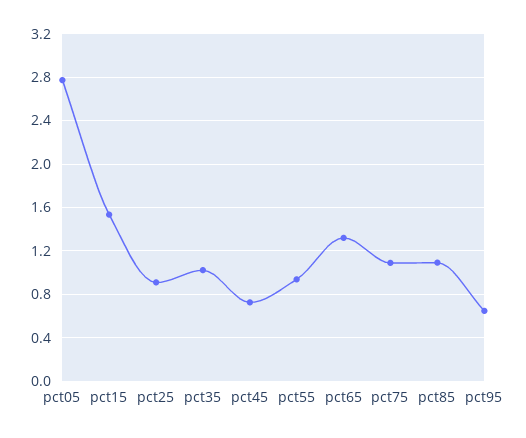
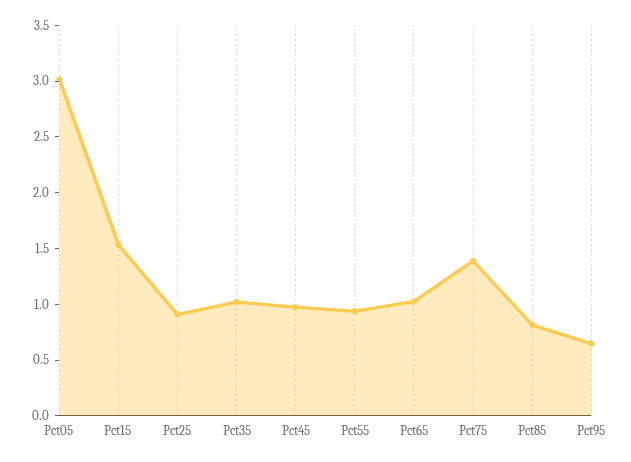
pct05: 2.8 -> 3
pct45: 0.7 -> 1
pct65: 1.3 -> 1
pct75: 1.1 -> 1.4
pct85: 1.1 -> 0.8

